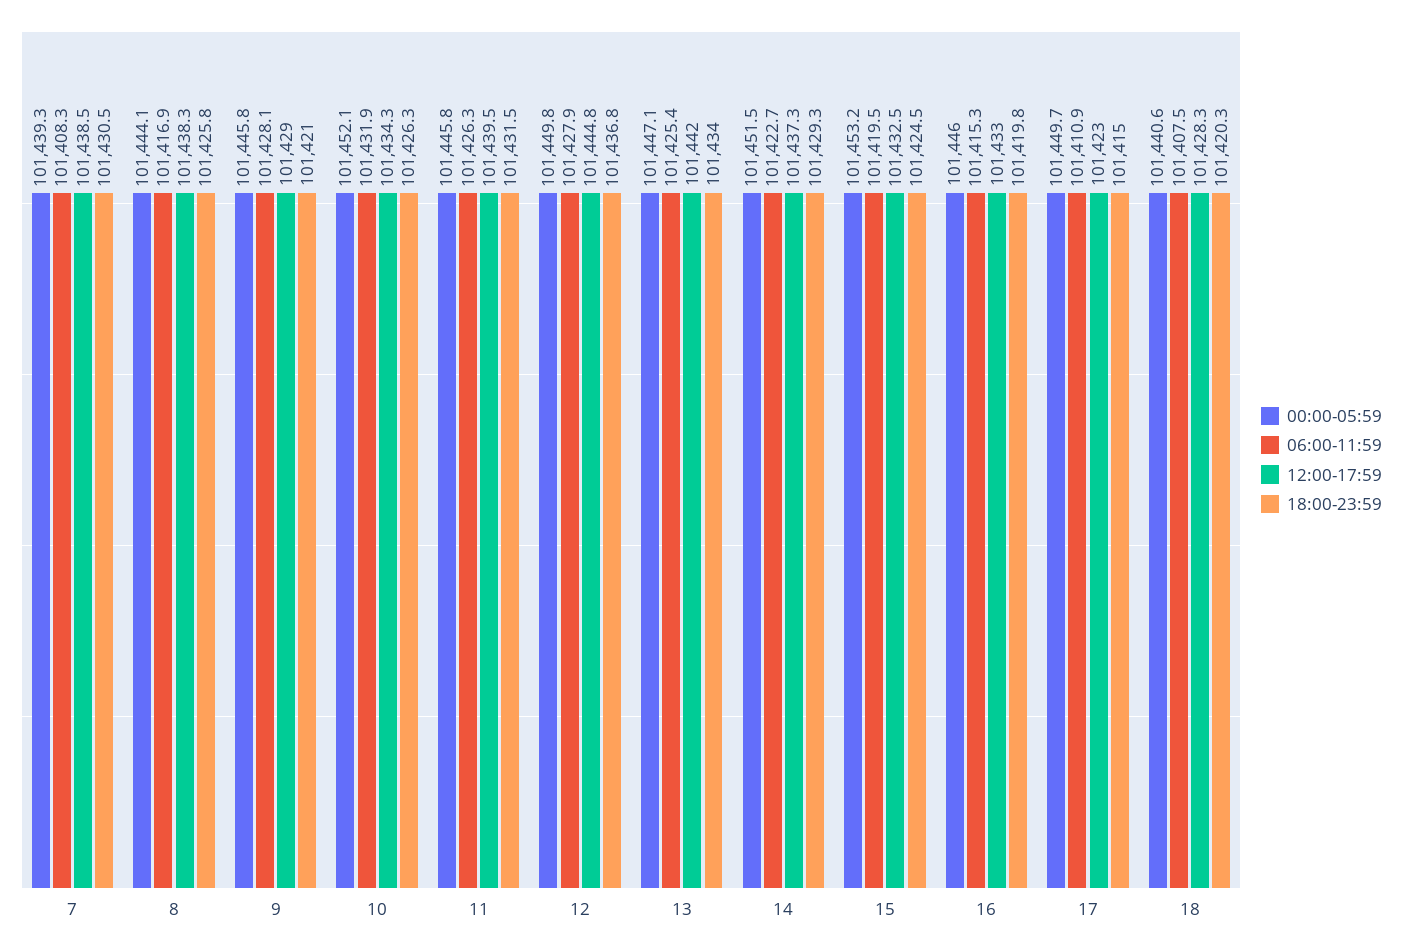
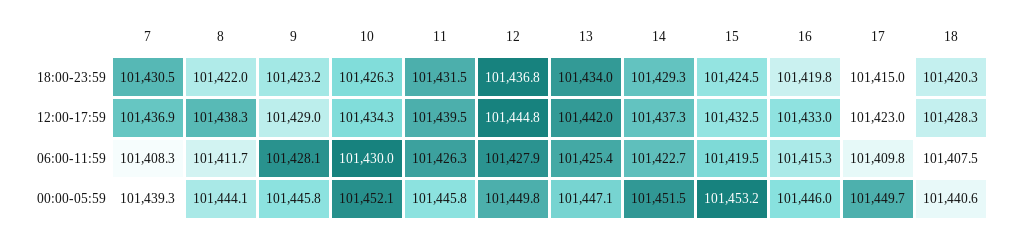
12:00-17:59, 7: 101438.5 -> 101436.9
06:00-11:59, 8: 101416.9 -> 101411.7
18:00-23:59, 8: 101425.8 -> 101422
18:00-23:59, 9: 101421 -> 101423.2
06:00-11:59, 10: 101431.9 -> 101430
06:00-11:59, 17: 101410.9 -> 101409.8

